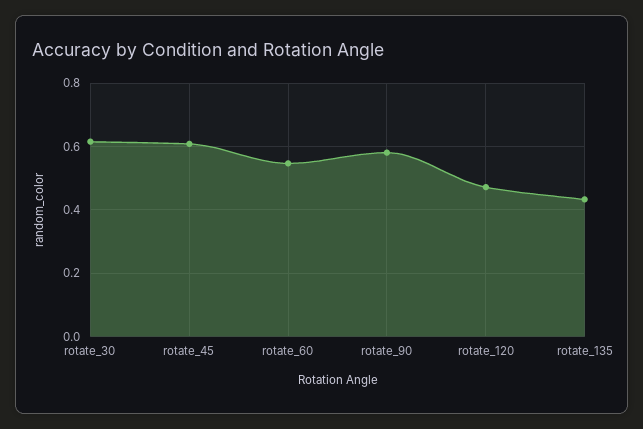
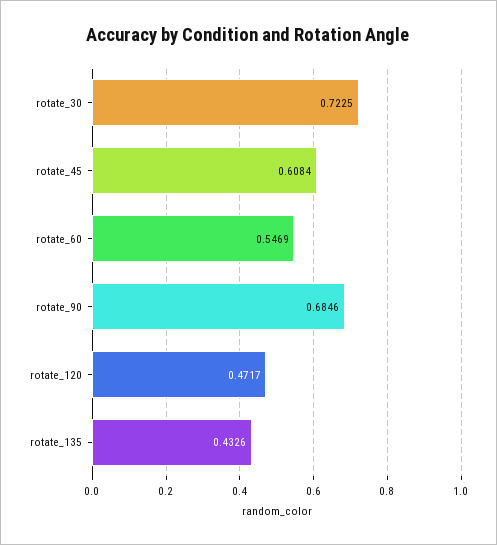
rotate_30: 0.62 -> 0.7225
rotate_90: 0.58 -> 0.6846

